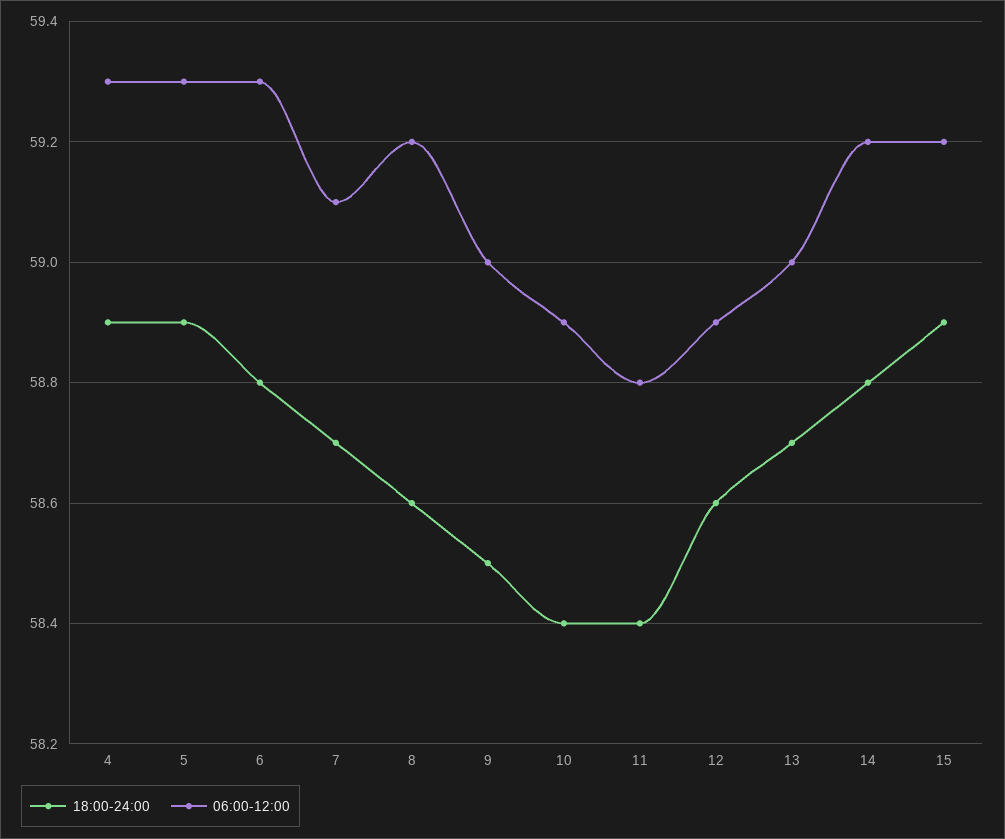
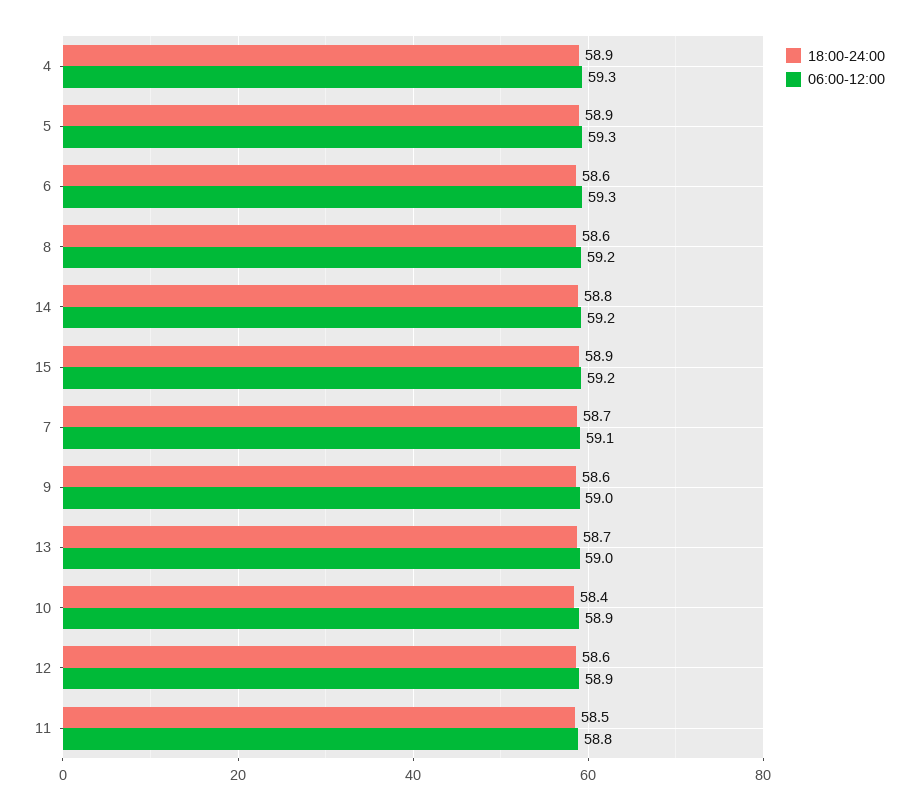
18:00-24:00, 6: 58.8 -> 58.6
18:00-24:00, 9: 58.5 -> 58.6
18:00-24:00, 11: 58.4 -> 58.5

